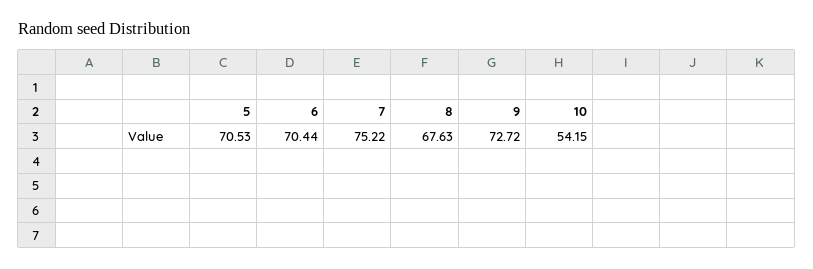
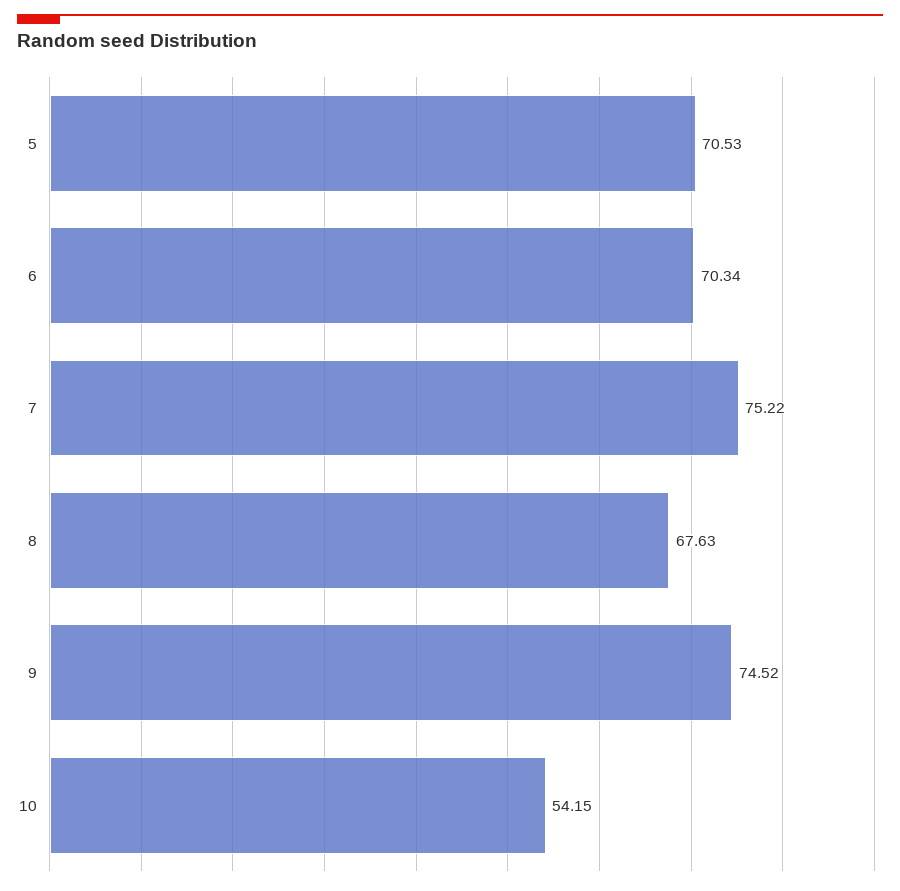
6: 70.44 -> 70.34
9: 72.72 -> 74.52

